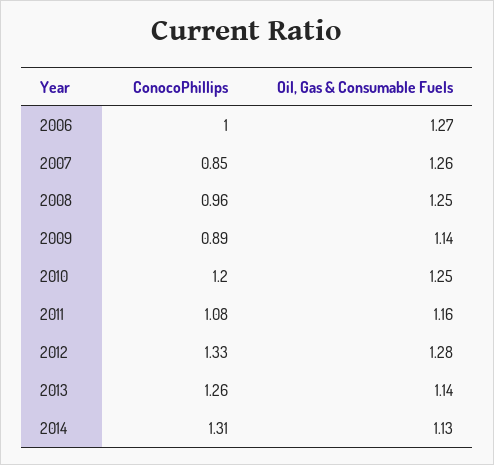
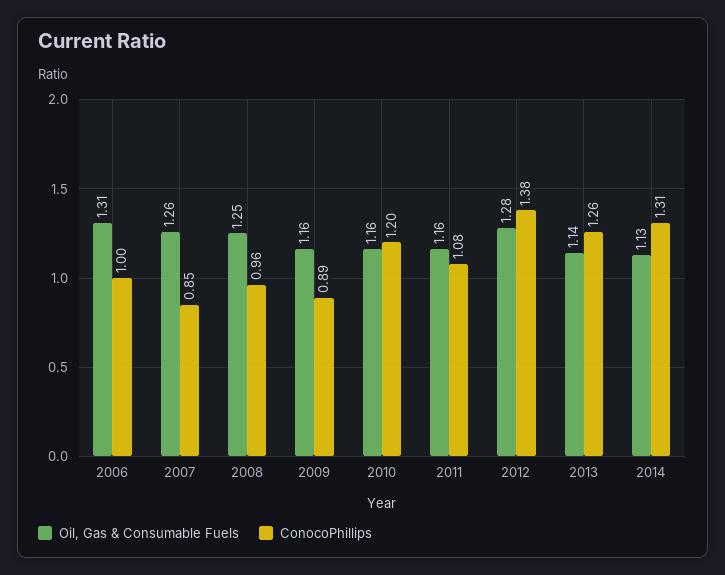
Oil, Gas & Consumable Fuels, 2006: 1.27 -> 1.31
Oil, Gas & Consumable Fuels, 2009: 1.14 -> 1.16
Oil, Gas & Consumable Fuels, 2010: 1.25 -> 1.16
ConocoPhillips, 2012: 1.33 -> 1.38

